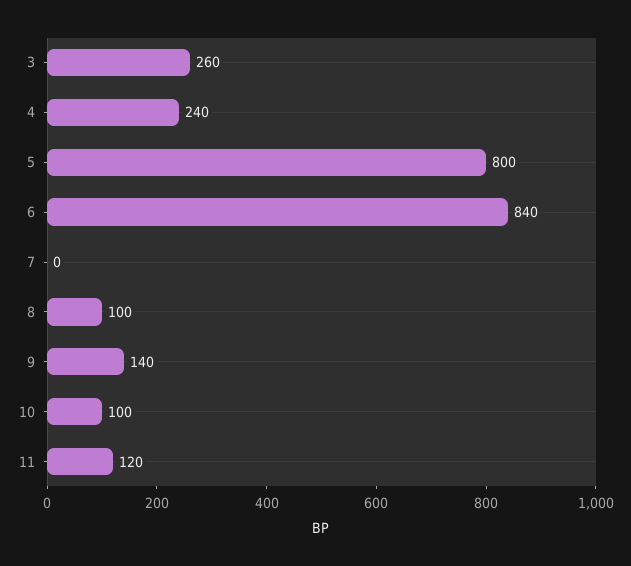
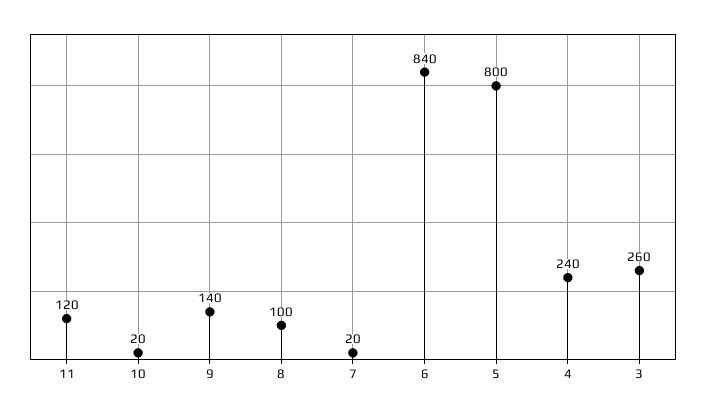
7: 0 -> 20
10: 100 -> 20

